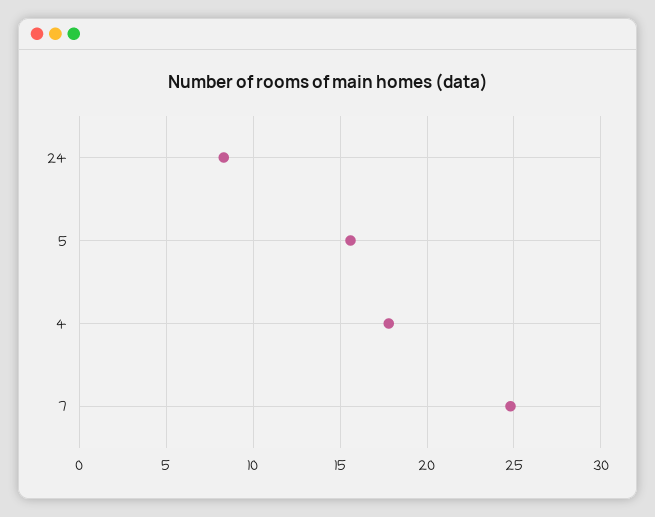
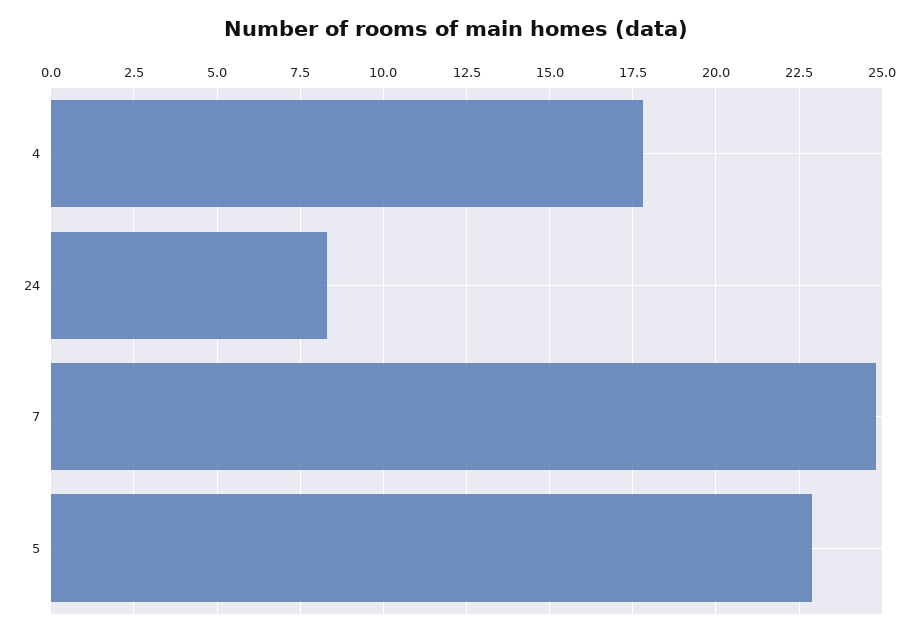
5: 15.5 -> 23

